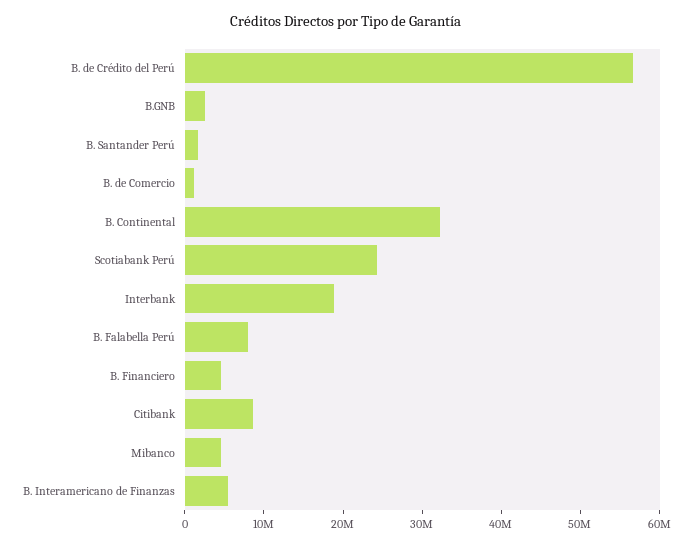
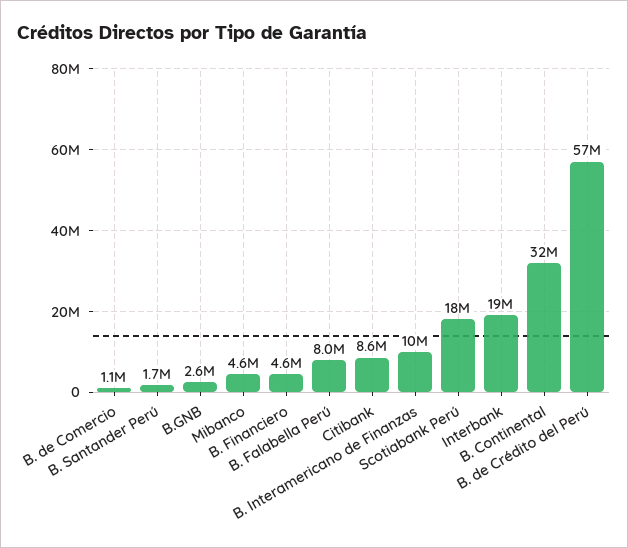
Scotiabank Perú: 24000000 -> 18000000
B. Interamericano de Finanzas: 6000000 -> 10000000

